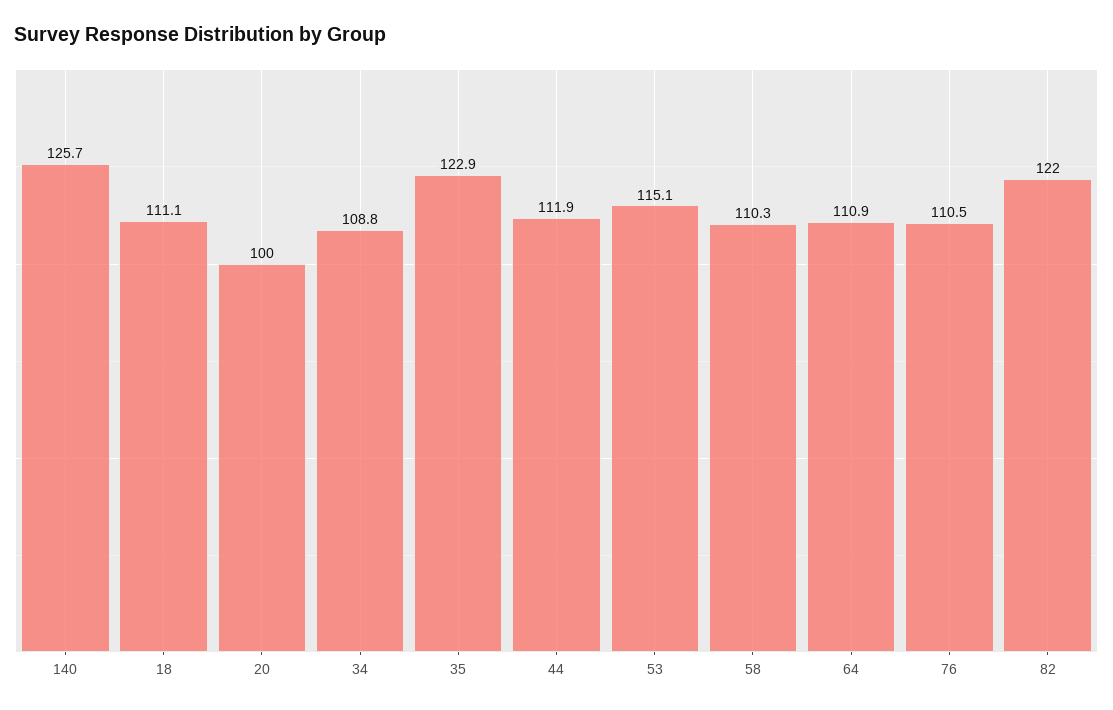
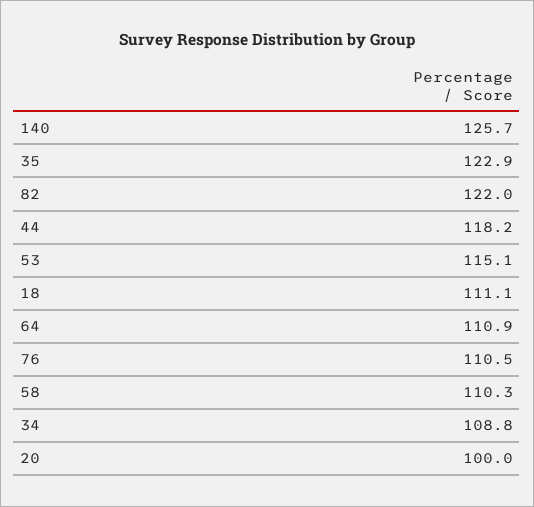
44: 111.9 -> 118.2

